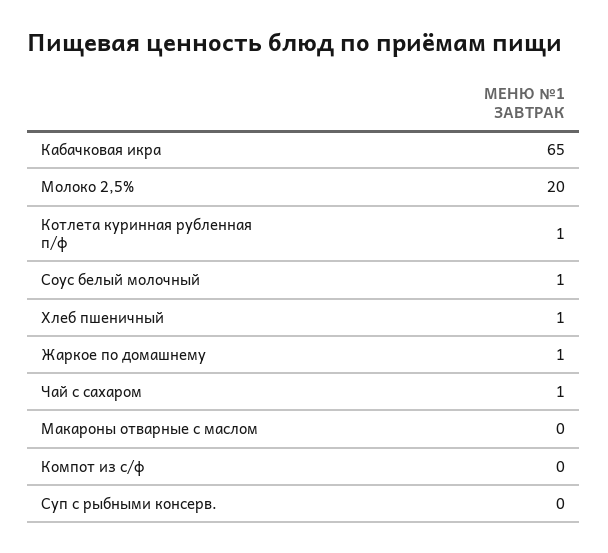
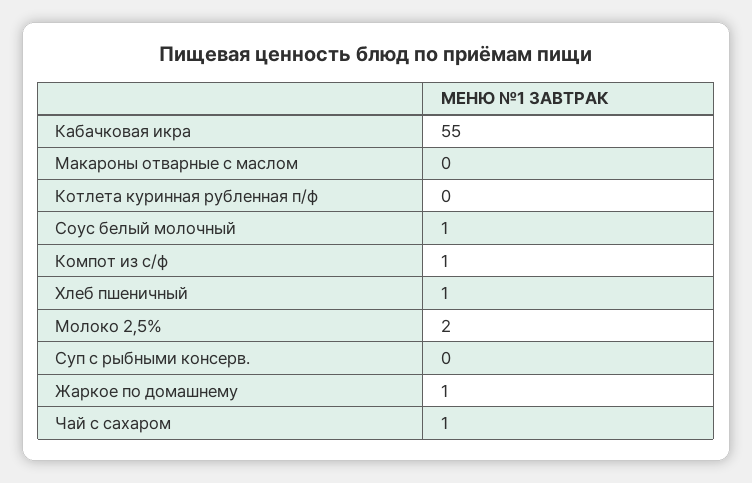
Кабачковая икра: 65 -> 55
Молоко 2,5%: 20 -> 2
Котлета куринная рубленная п/ф: 1 -> 0
Компот из с/ф: 0 -> 1

